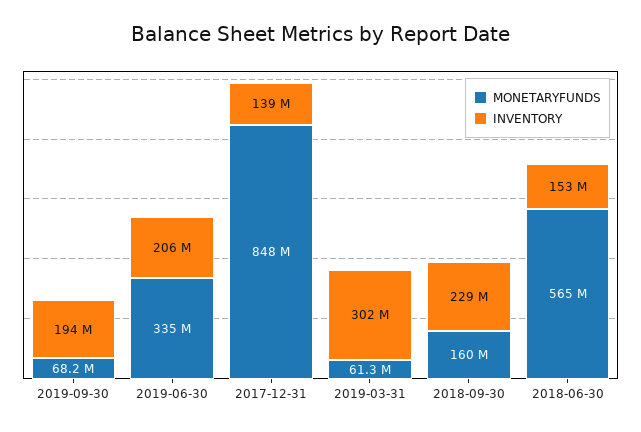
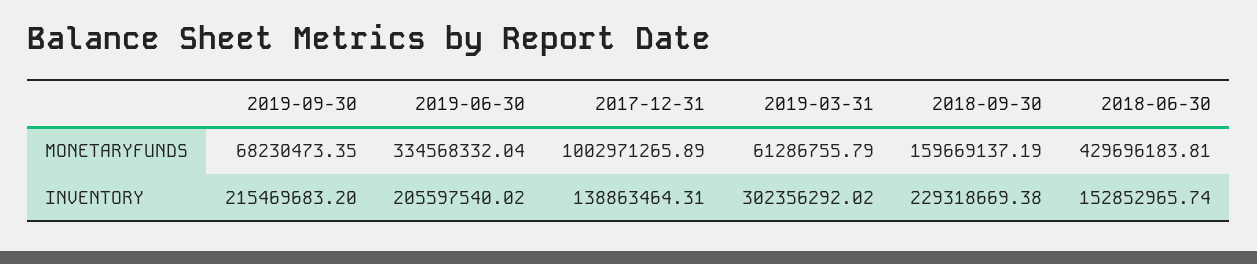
INVENTORY, 2019-09-30: 194000000 -> 215469683.2
MONETARYFUNDS, 2017-12-31: 848000000 -> 1002971265.89
MONETARYFUNDS, 2018-06-30: 565000000 -> 429696183.81

